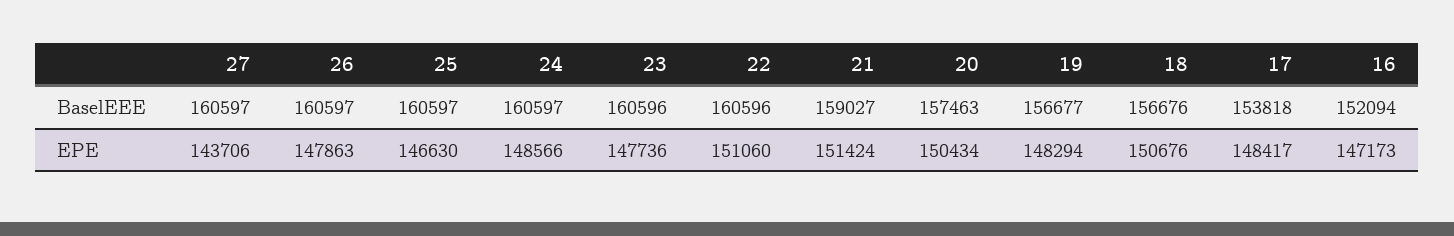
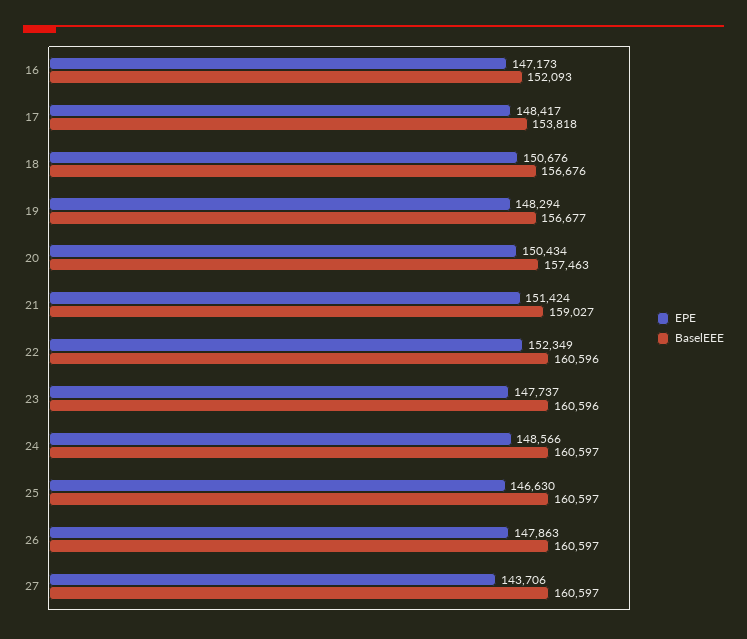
BaselEEE, 16: 152094 -> 152093
EPE, 23: 147736 -> 147737
EPE, 22: 151060 -> 152349

